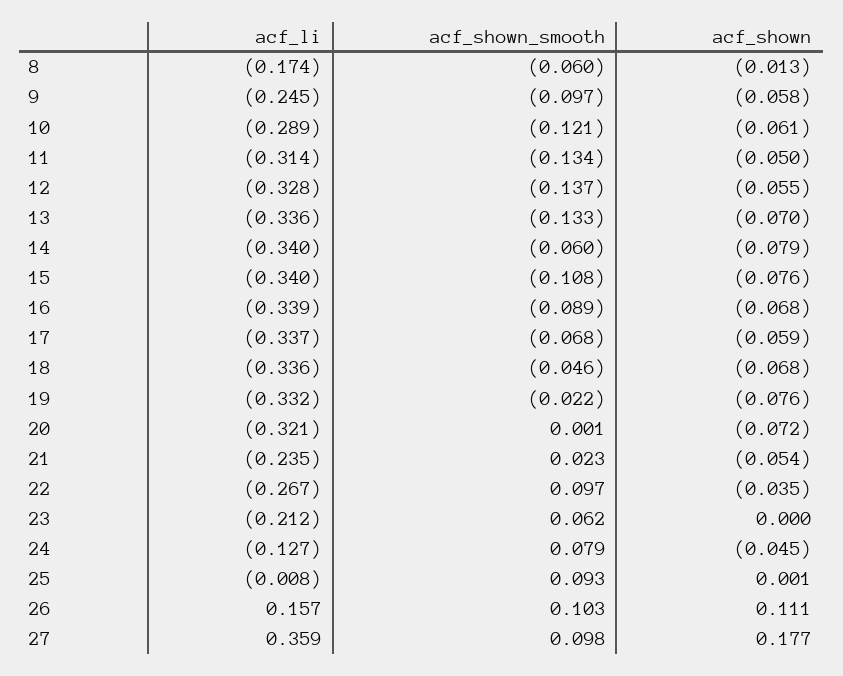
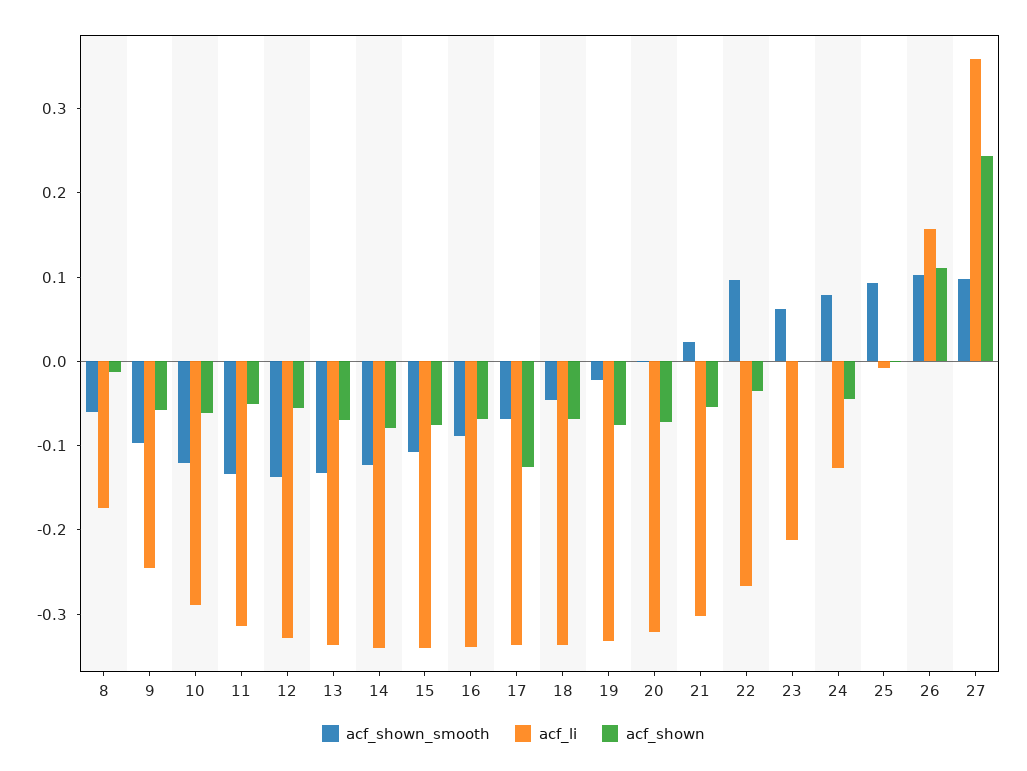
acf_shown_smooth, 14: -0.06 -> -0.12
acf_shown, 17: -0.059 -> -0.12
acf_li, 21: -0.235 -> -0.3
acf_shown, 27: 0.177 -> 0.24

